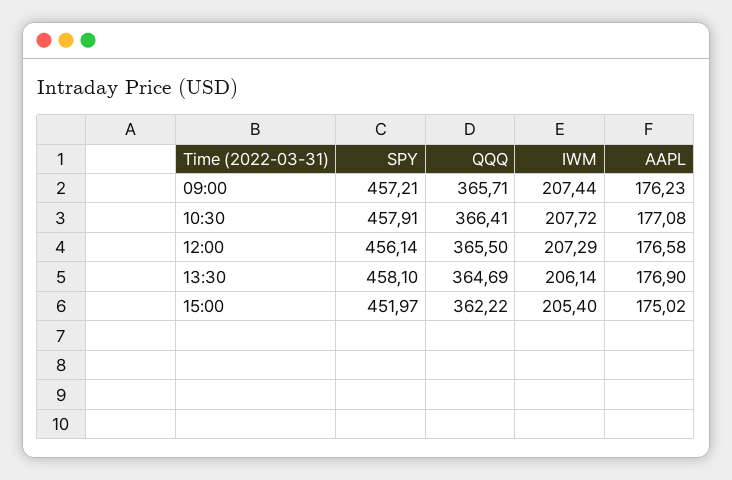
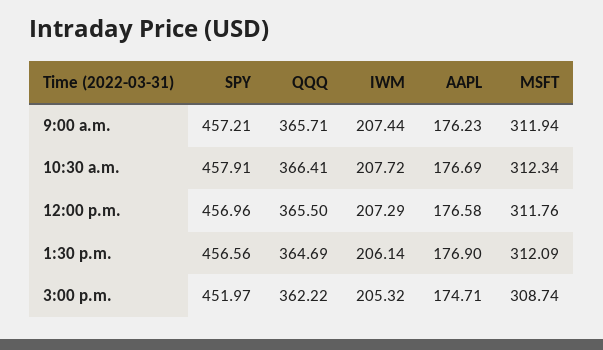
AAPL, 10:30: 177.08 -> 176.69
SPY, 12:00: 456.14 -> 456.96
SPY, 13:30: 458.1 -> 456.56
IWM, 15:00: 205.4 -> 205.32
AAPL, 15:00: 175.02 -> 174.71
MSFT, 09:00: none -> 311.94
MSFT, 10:30: none -> 312.34
MSFT, 12:00: none -> 311.76
MSFT, 13:30: none -> 312.09
MSFT, 15:00: none -> 308.74

